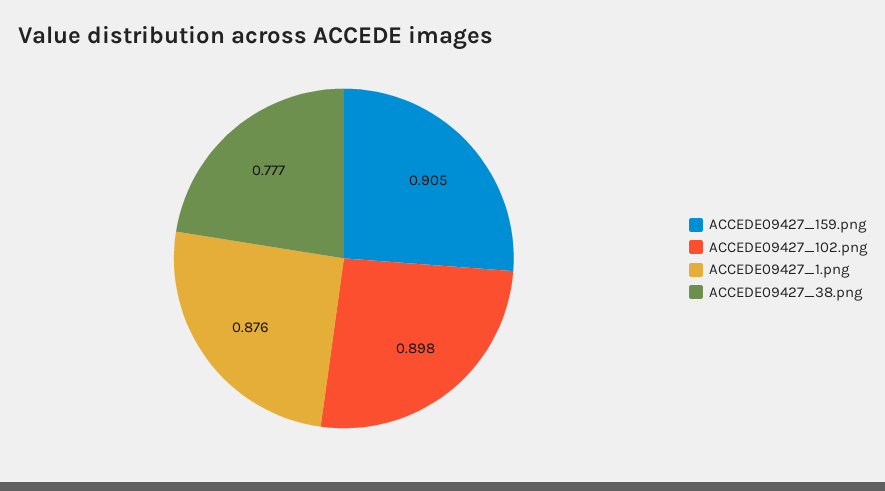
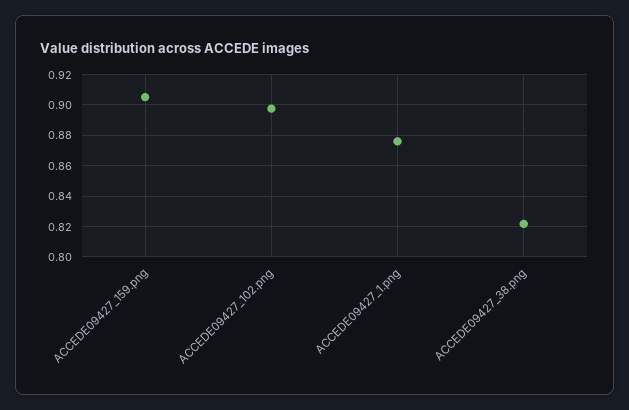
ACCEDE09427_38.png: 0.777 -> 0.82

